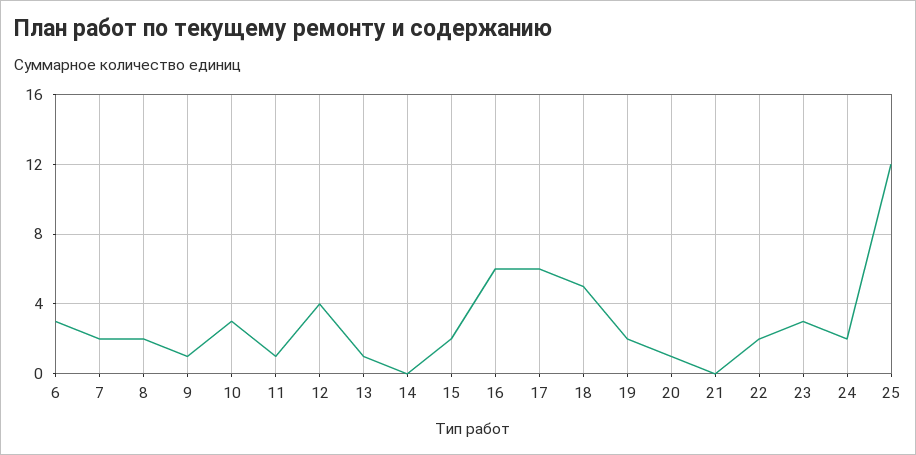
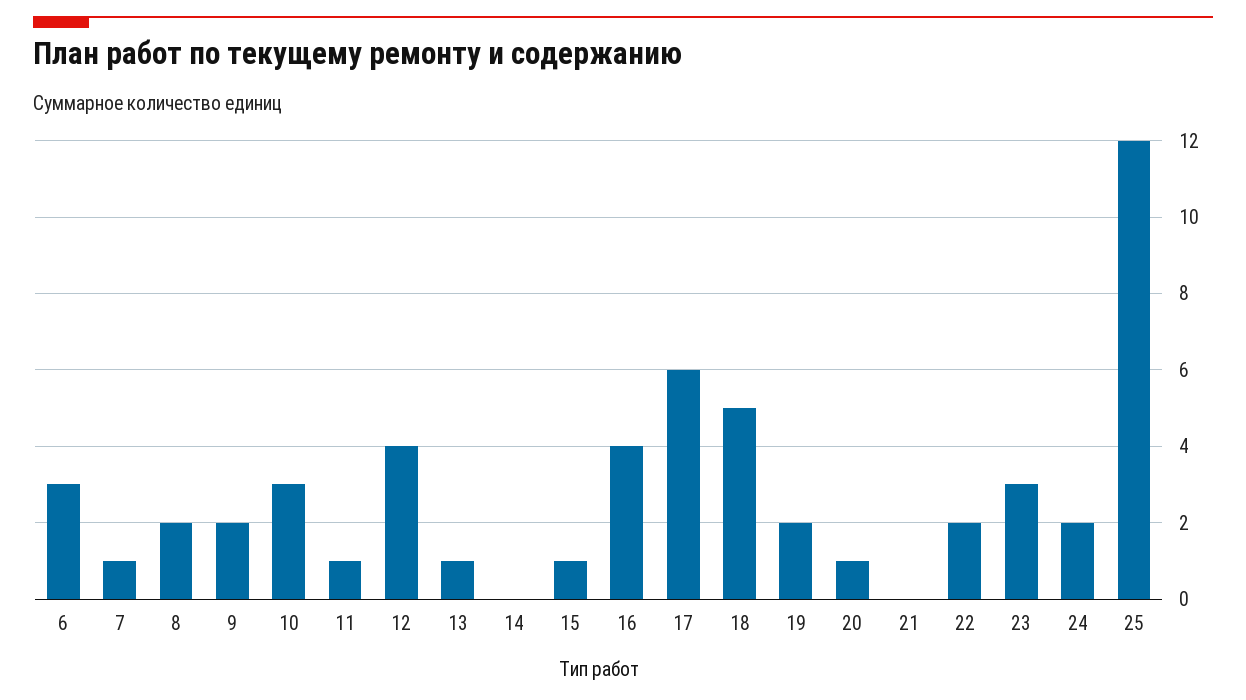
7: 2 -> 1
9: 1 -> 2
15: 2 -> 1
16: 6 -> 4

